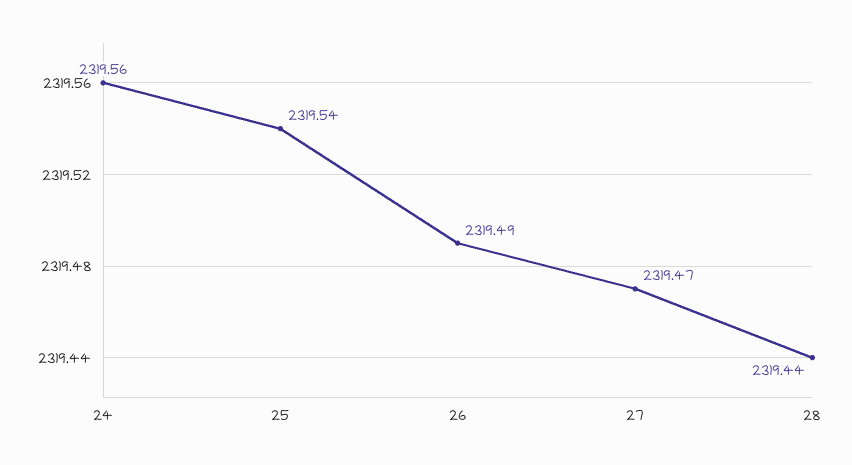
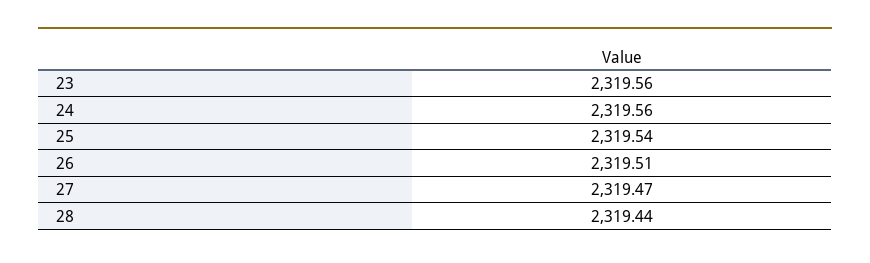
26: 2319.49 -> 2319.51
23: none -> 2319.56

